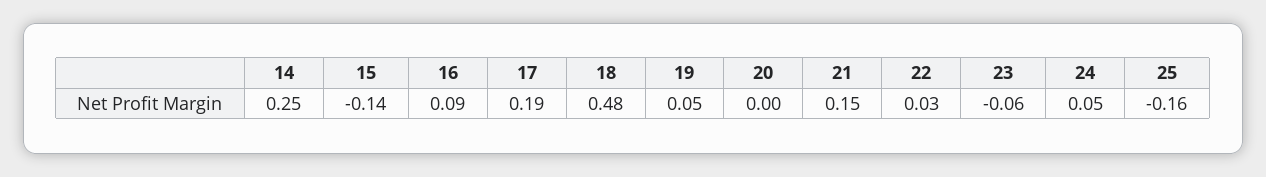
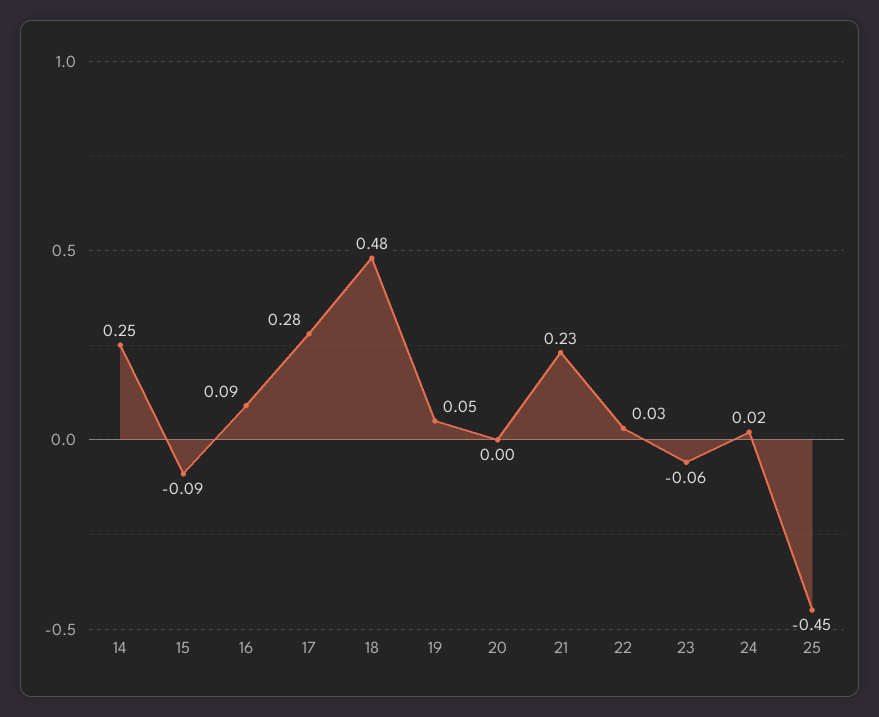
15: -0.14 -> -0.09
17: 0.19 -> 0.28
21: 0.15 -> 0.23
24: 0.05 -> 0.02
25: -0.16 -> -0.45

